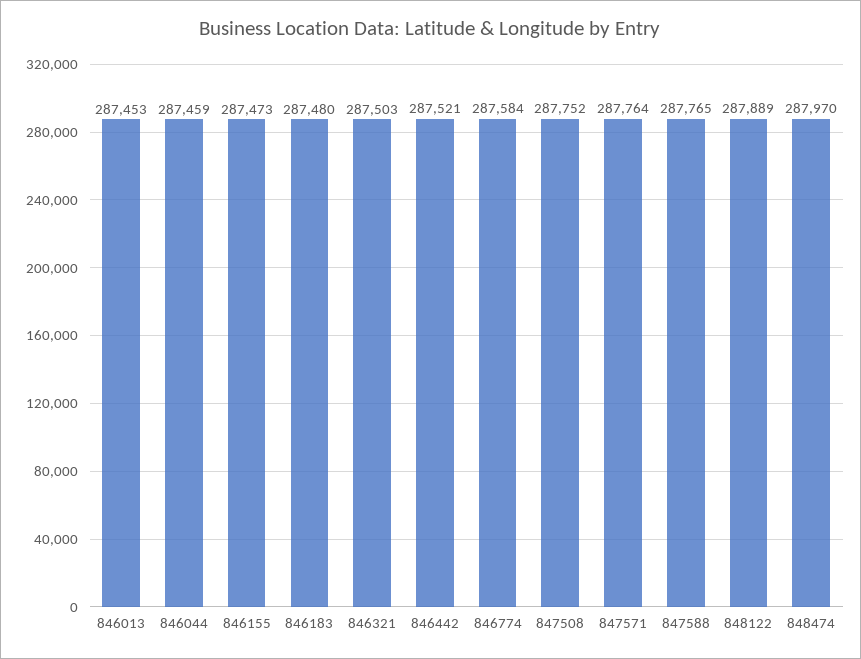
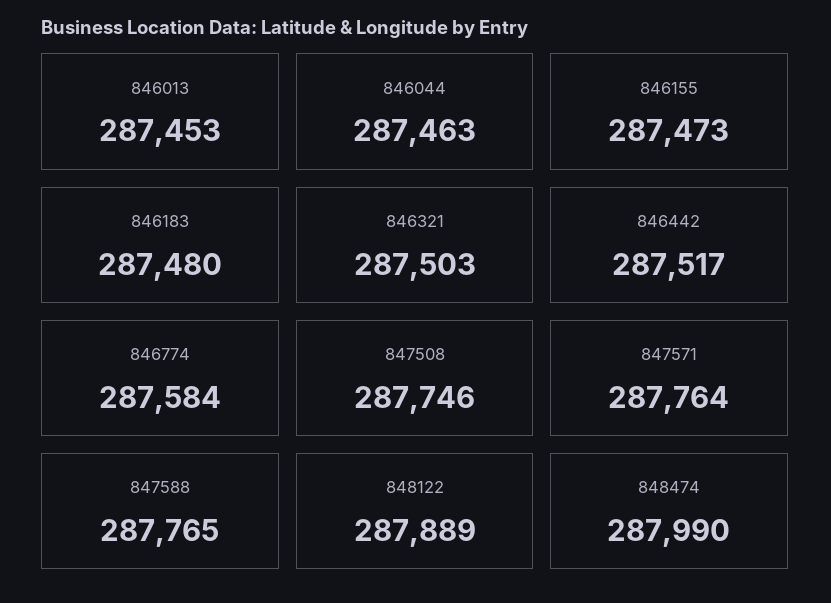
846044: 287459 -> 287463
846442: 287521 -> 287517
847508: 287752 -> 287746
848474: 287970 -> 287990

